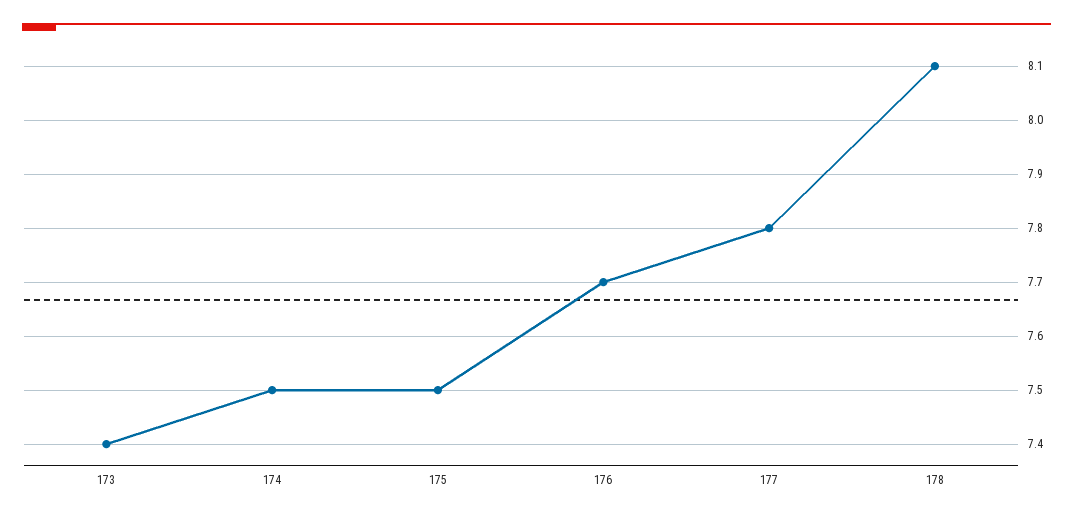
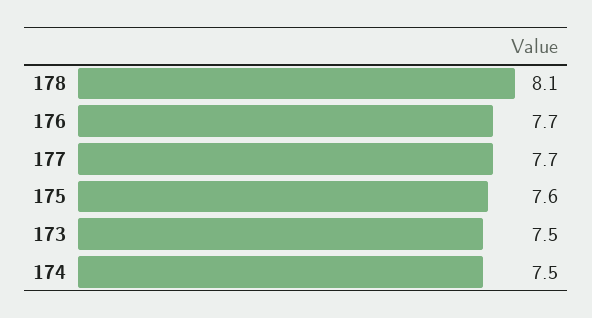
173: 7.4 -> 7.5
175: 7.5 -> 7.6
177: 7.8 -> 7.7

